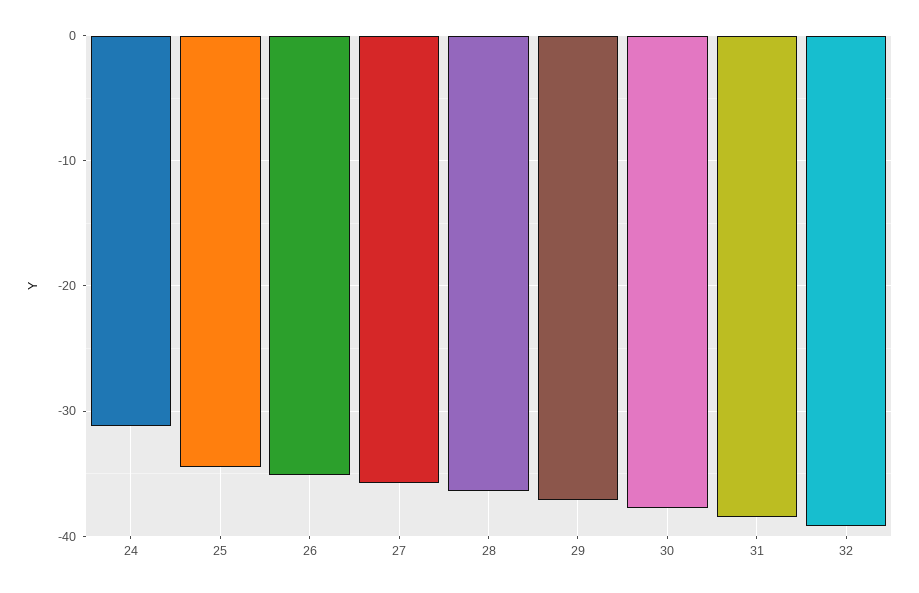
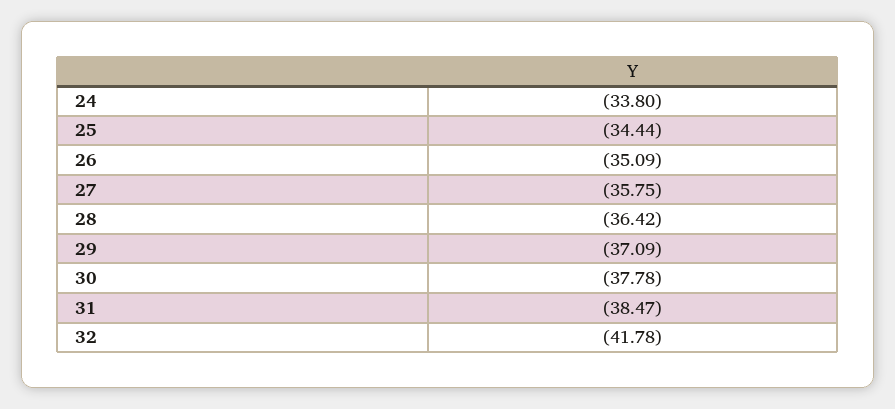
24: -31 -> -33.8
32: -39 -> -41.78

